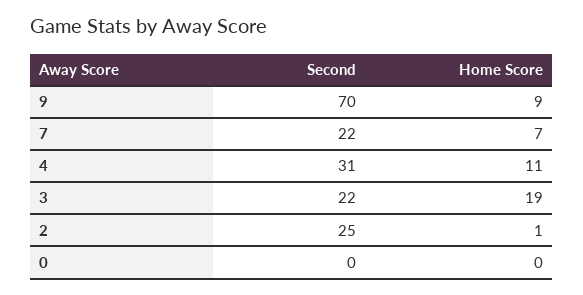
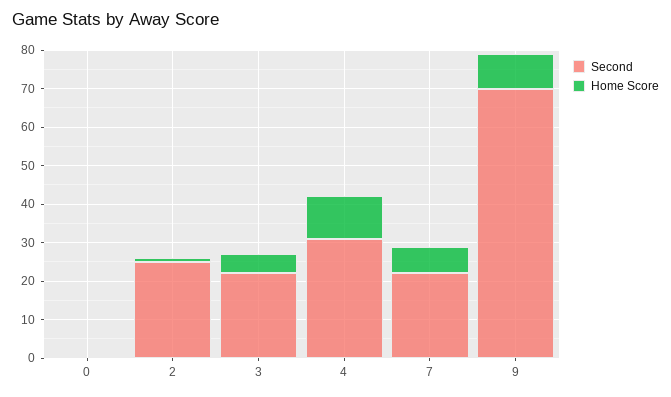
Home Score, 3: 19 -> 5

